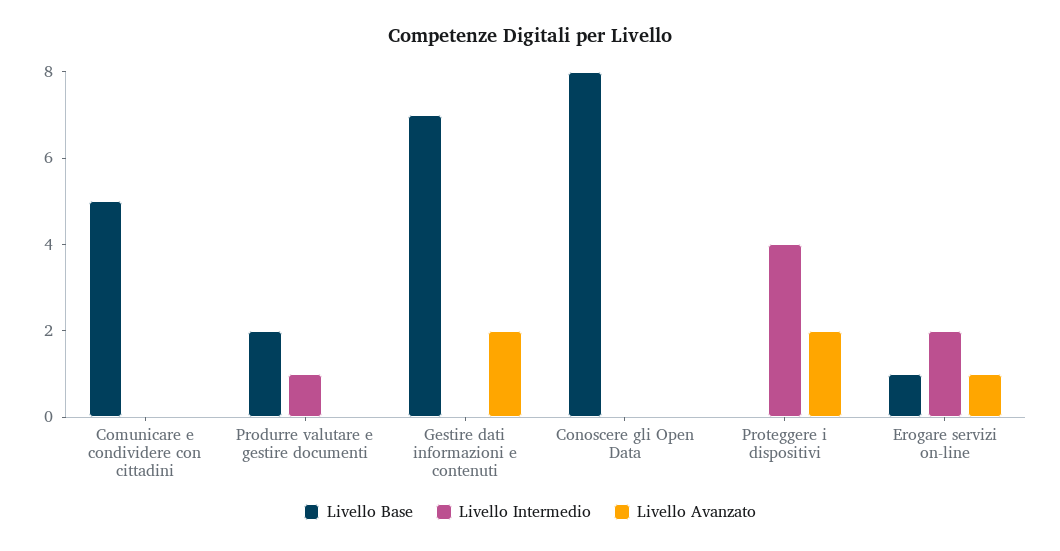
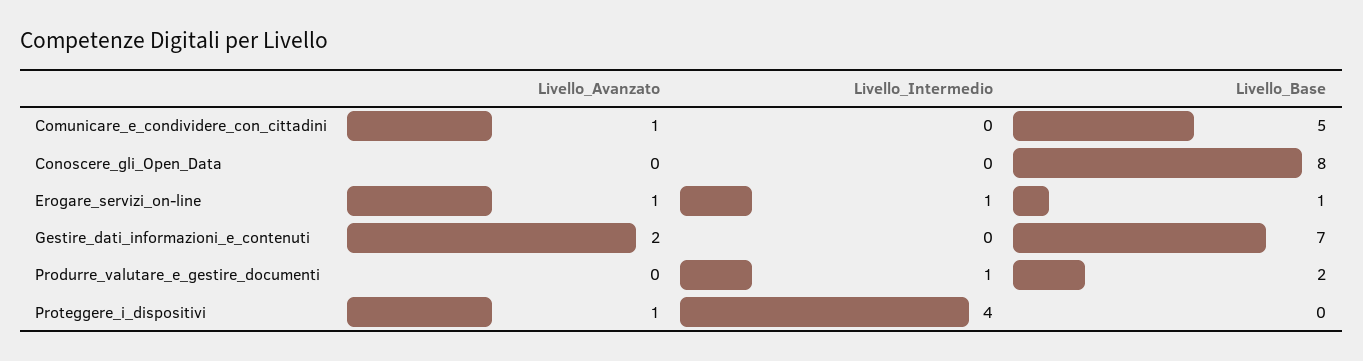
Livello Avanzato, Comunicare e condividere con cittadini: 0 -> 1
Livello Avanzato, Proteggere i dispositivi: 2 -> 1
Livello Intermedio, Erogare servizi on-line: 2 -> 1

